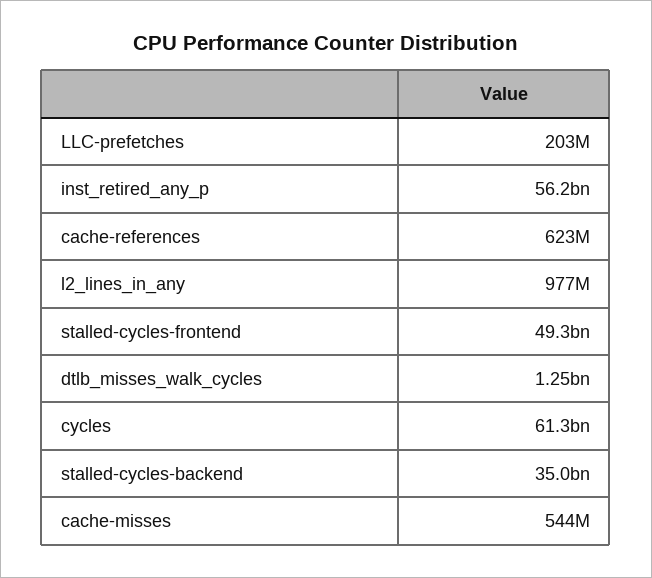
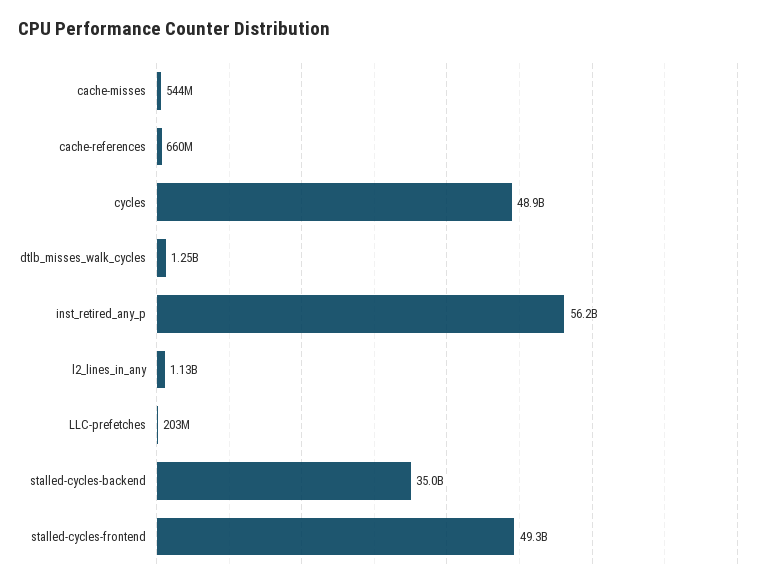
cache-references: 623000000 -> 660000000
l2_lines_in_any: 977000000 -> 1130000000
cycles: 61300000000 -> 48900000000

